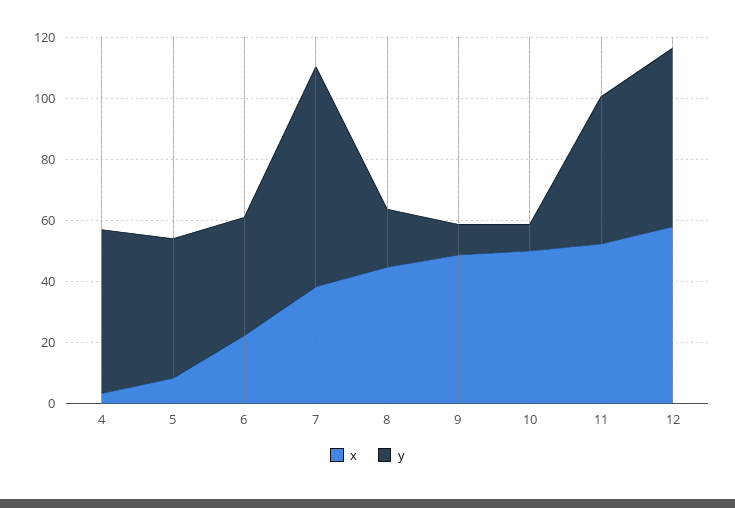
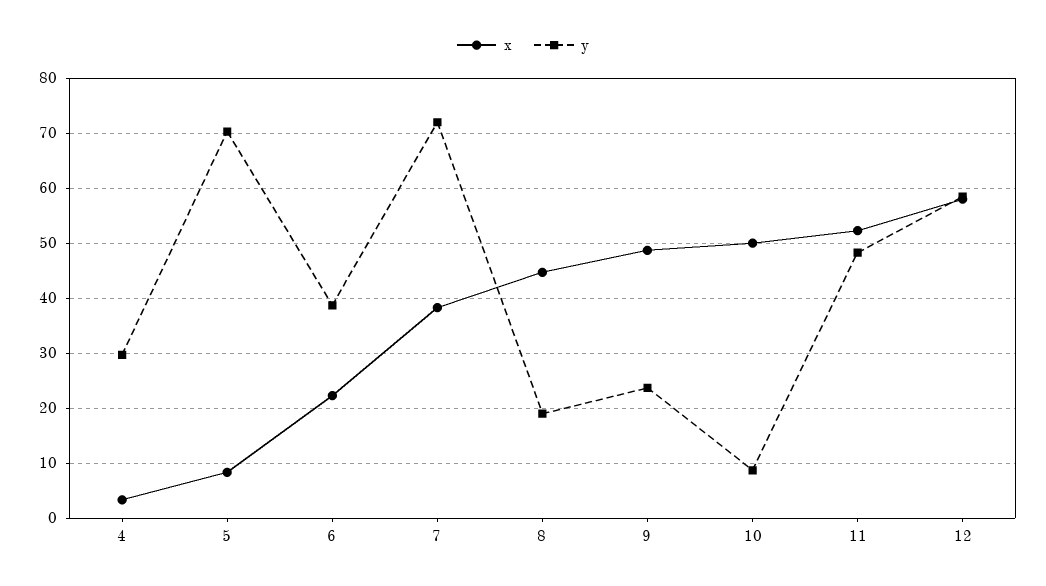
y, 4: 55 -> 30
y, 5: 45 -> 70
y, 9: 10 -> 24

